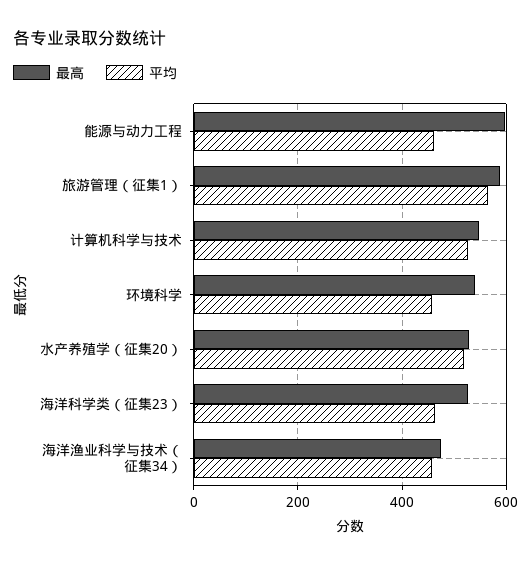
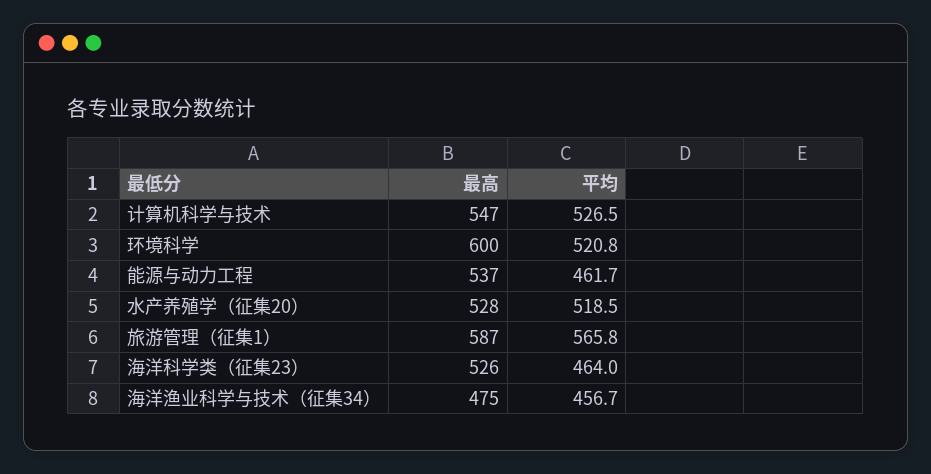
最高, 能源与动力工程: 600 -> 537
最高, 环境科学: 540 -> 600
平均, 环境科学: 460 -> 520.8

